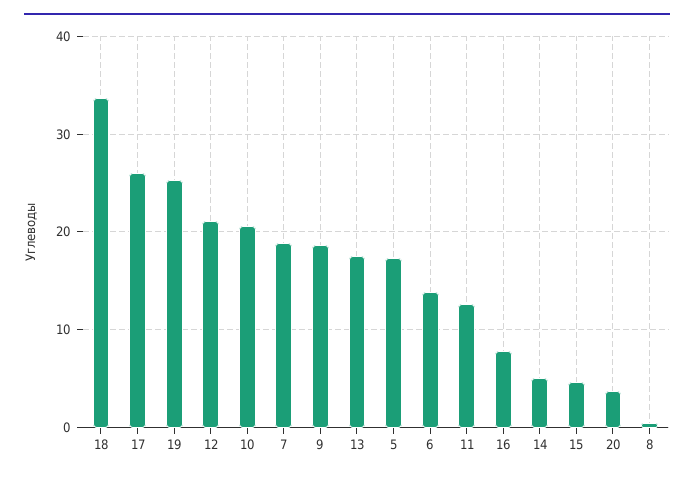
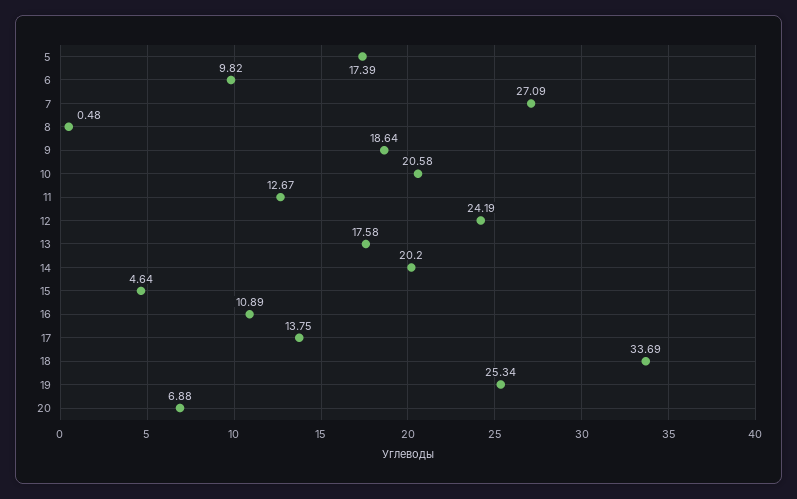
17: 26 -> 13.75
12: 21 -> 24.19
7: 19 -> 27.09
6: 14 -> 9.82
16: 8 -> 10.89
14: 5 -> 20.2
20: 4 -> 6.88

